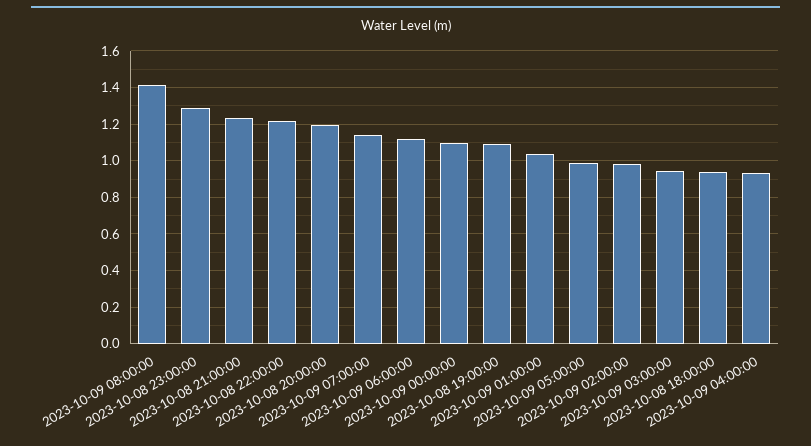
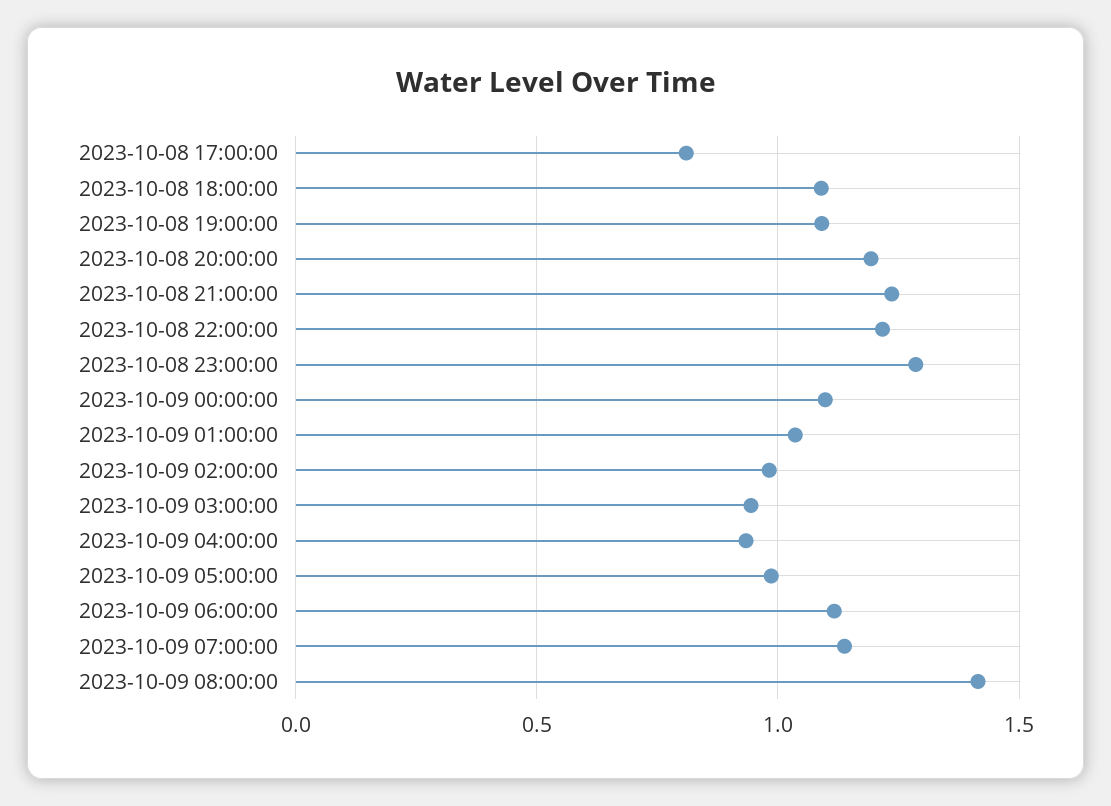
2023-10-08 18:00:00: 0.95 -> 1.1
2023-10-08 17:00:00: none -> 0.8

